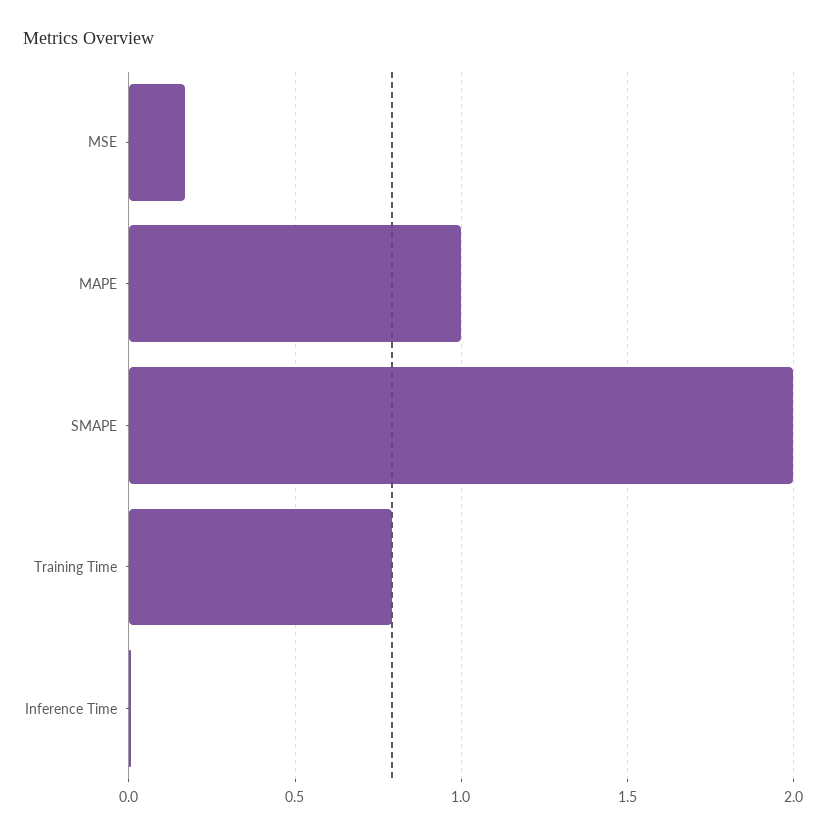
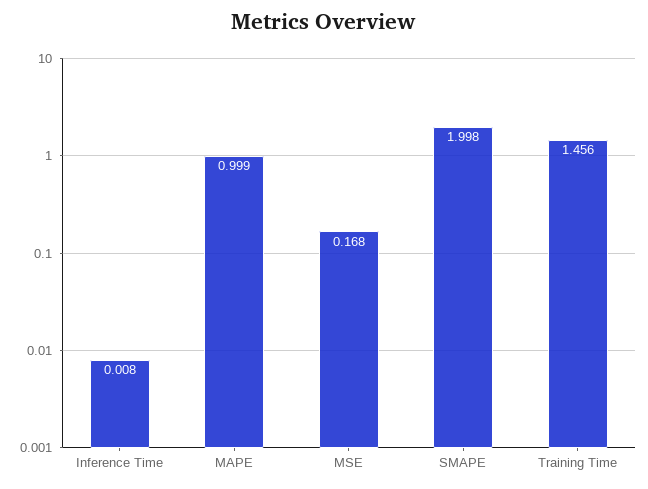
Training Time: 0.8 -> 1.456

